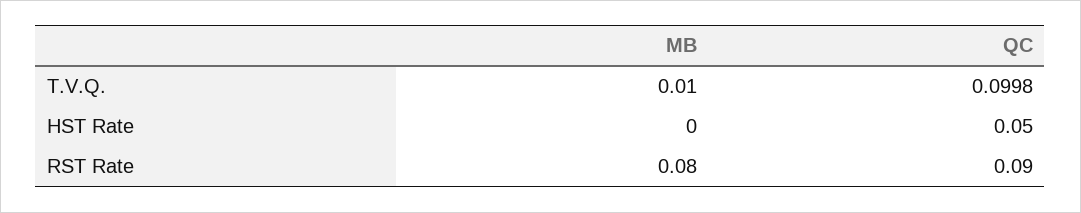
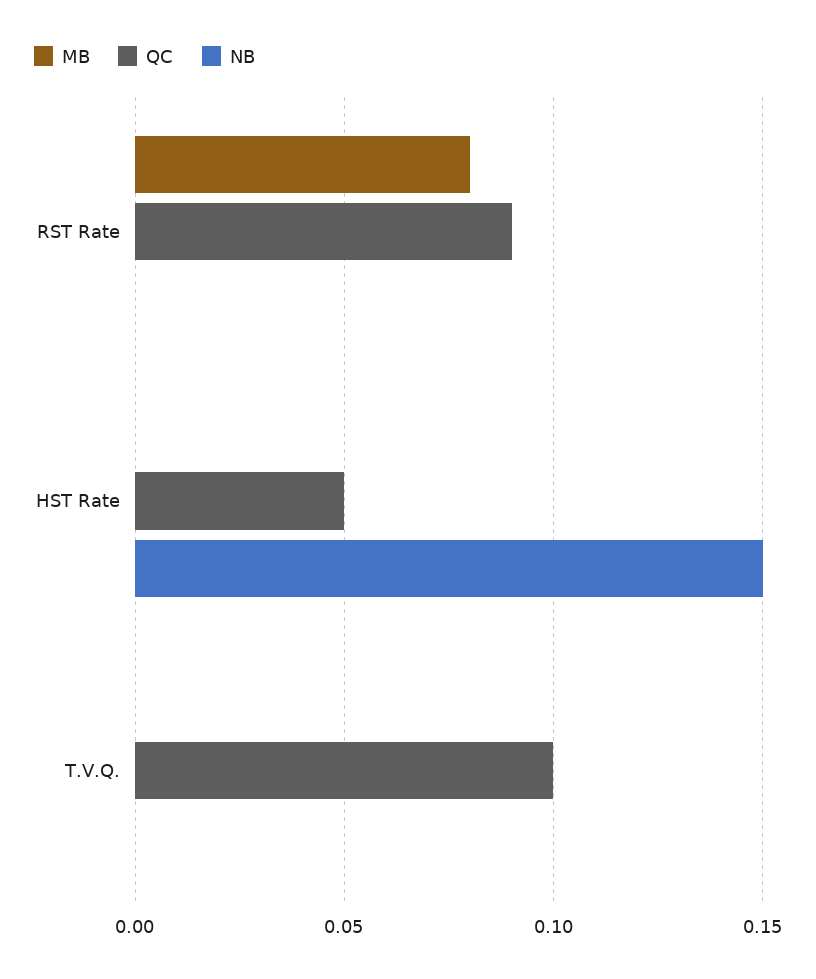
MB, T.V.Q.: 0.01 -> 0
NB, RST Rate: none -> 0
NB, HST Rate: none -> 0.15
NB, T.V.Q.: none -> 0

